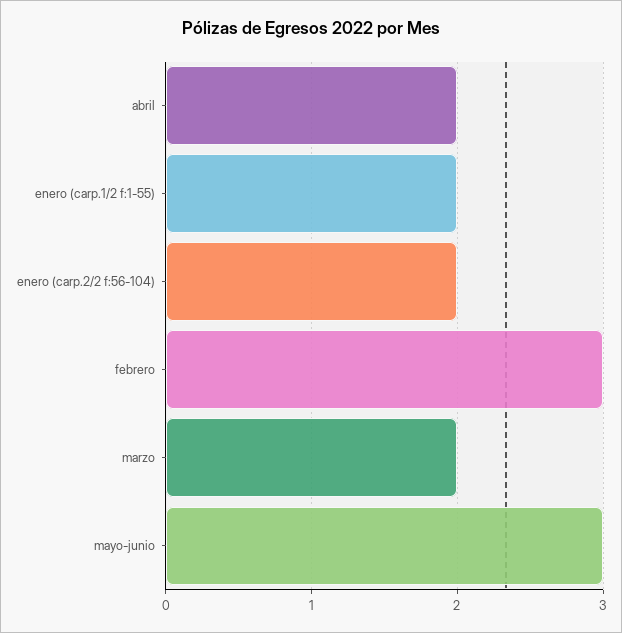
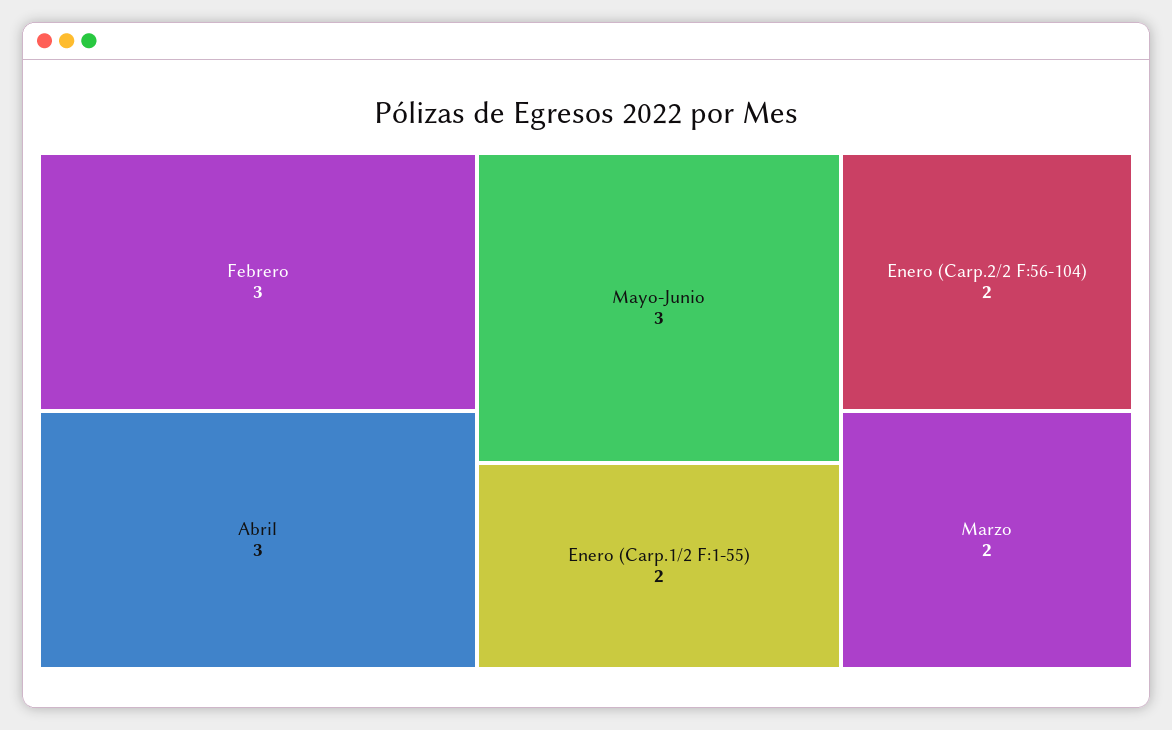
abril: 2 -> 3

